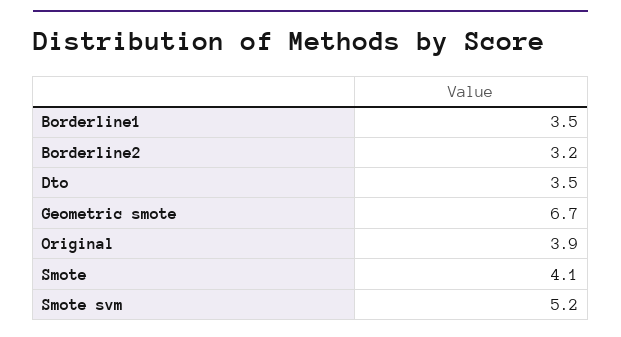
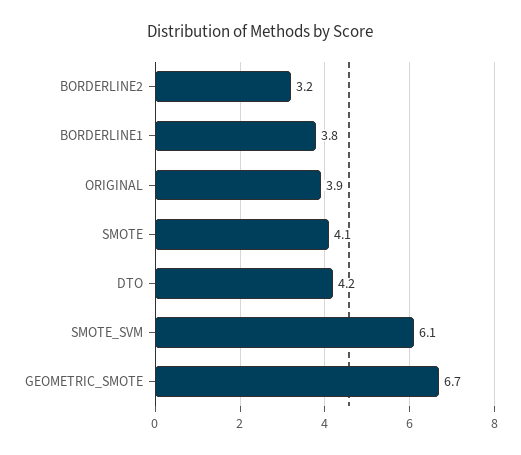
Borderline1: 3.5 -> 3.8
Dto: 3.5 -> 4.2
Smote svm: 5.2 -> 6.1

